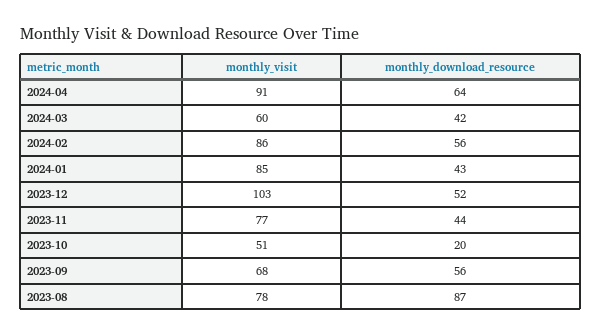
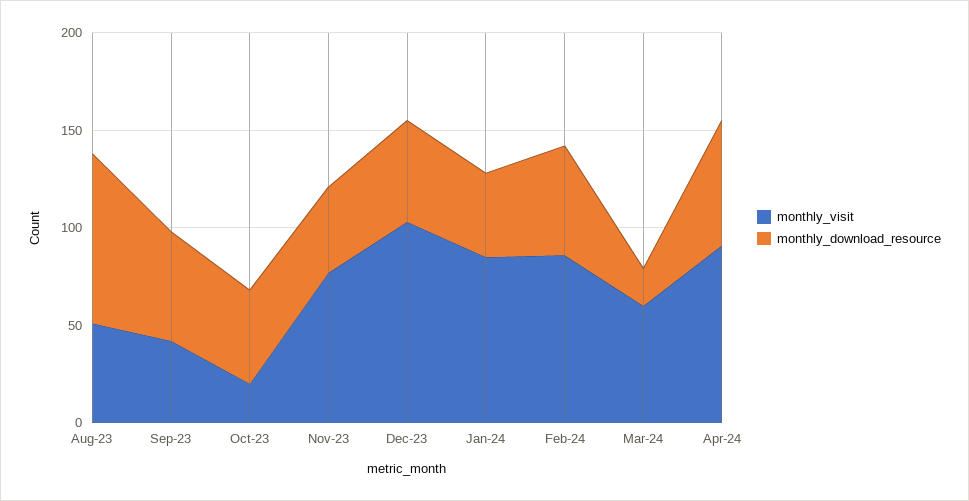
monthly_download_resource, 2024-03: 42 -> 20
monthly_visit, 2023-10: 51 -> 20
monthly_download_resource, 2023-10: 20 -> 50
monthly_visit, 2023-09: 68 -> 40
monthly_visit, 2023-08: 78 -> 50

